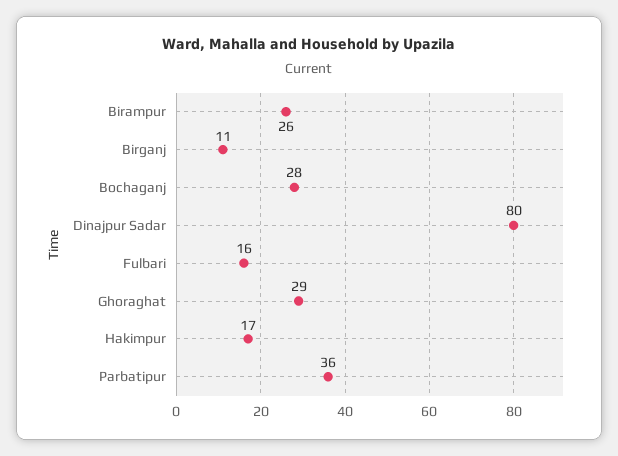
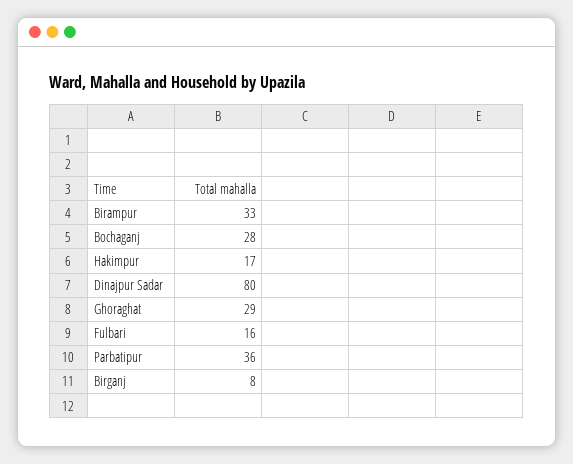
Birampur: 26 -> 33
Birganj: 11 -> 8

